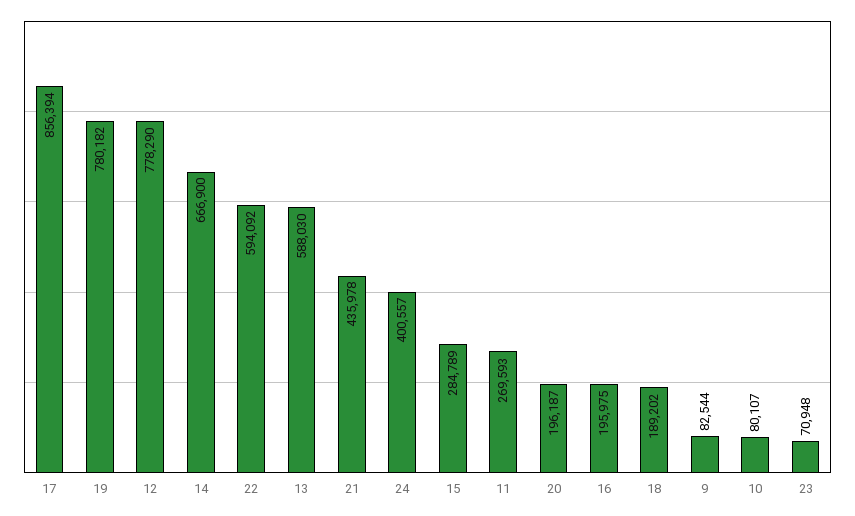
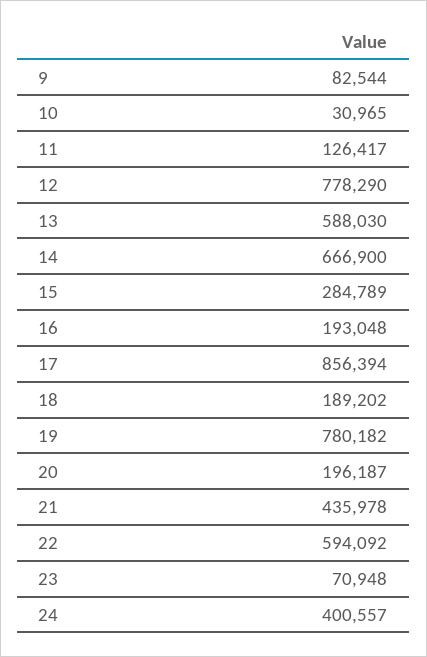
11: 269593 -> 126417
16: 195975 -> 193048
10: 80107 -> 30965

